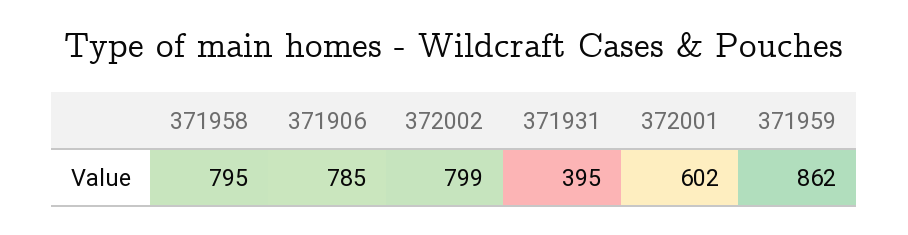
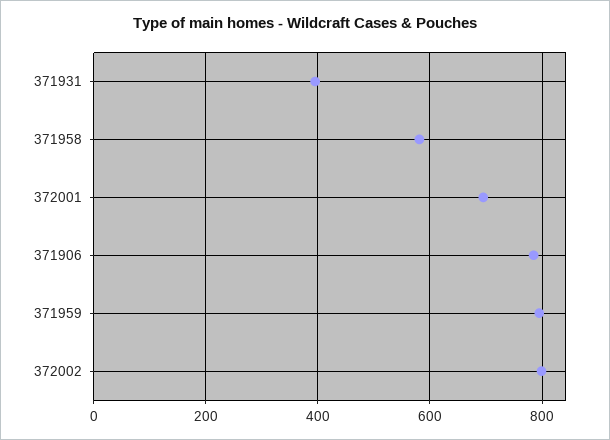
371958: 795 -> 580
372001: 602 -> 700
371959: 862 -> 800

